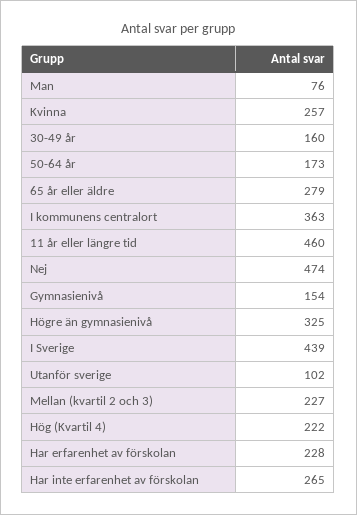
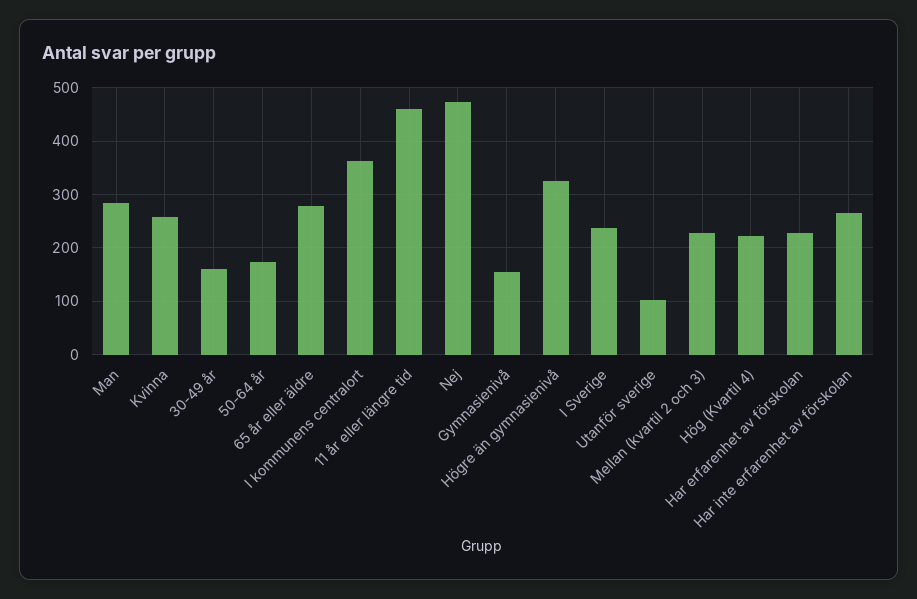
Man: 76 -> 280
I Sverige: 439 -> 240

